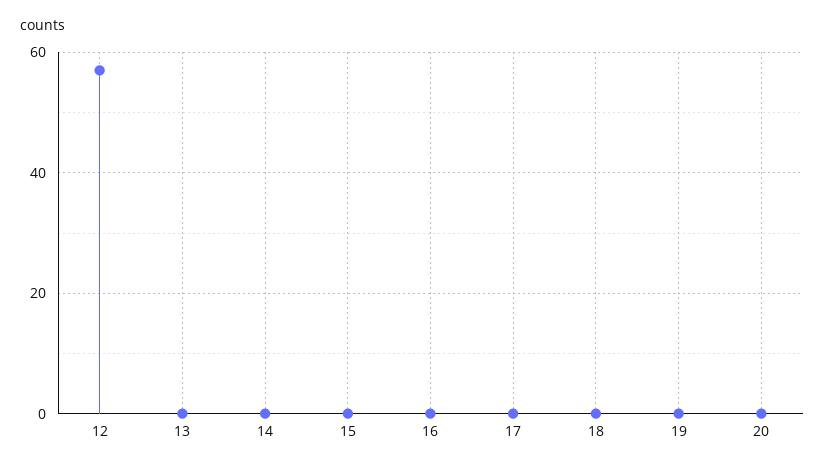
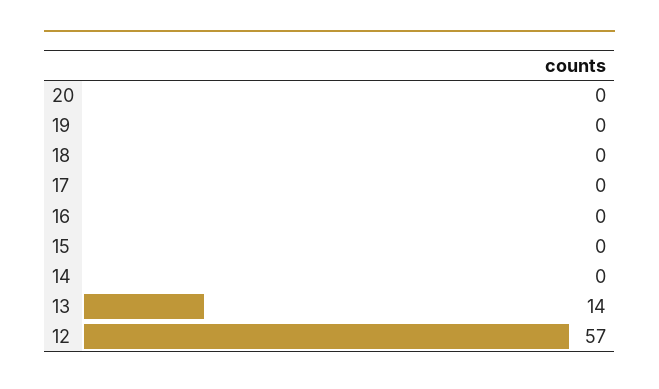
13: 0 -> 14

